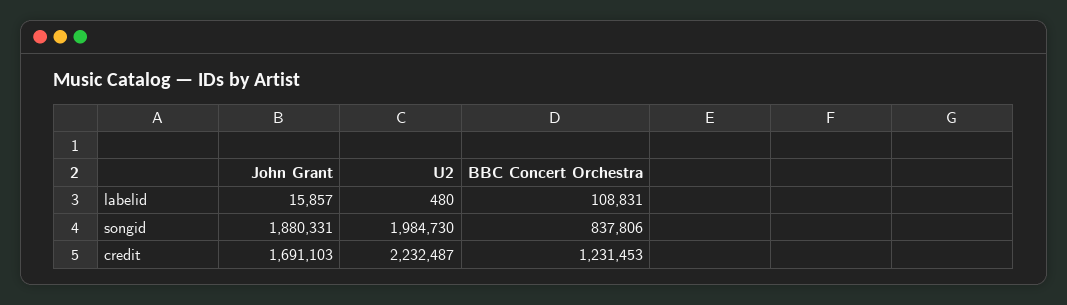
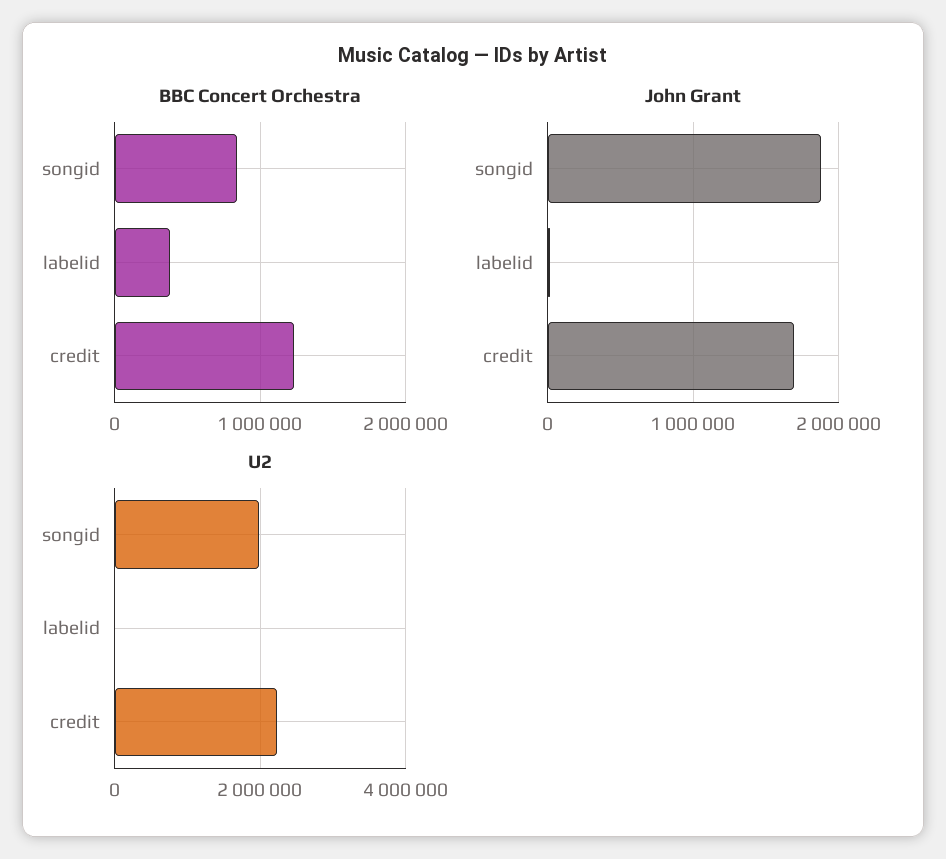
BBC Concert Orchestra, labelid: 108831 -> 400000

